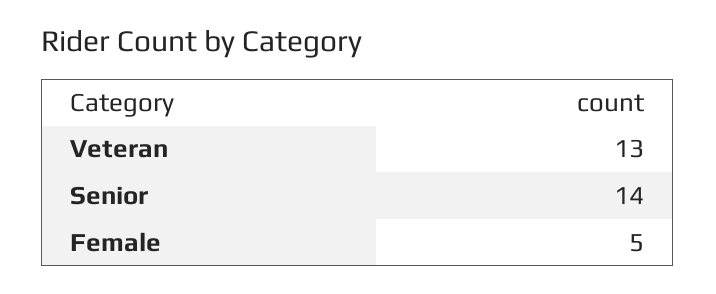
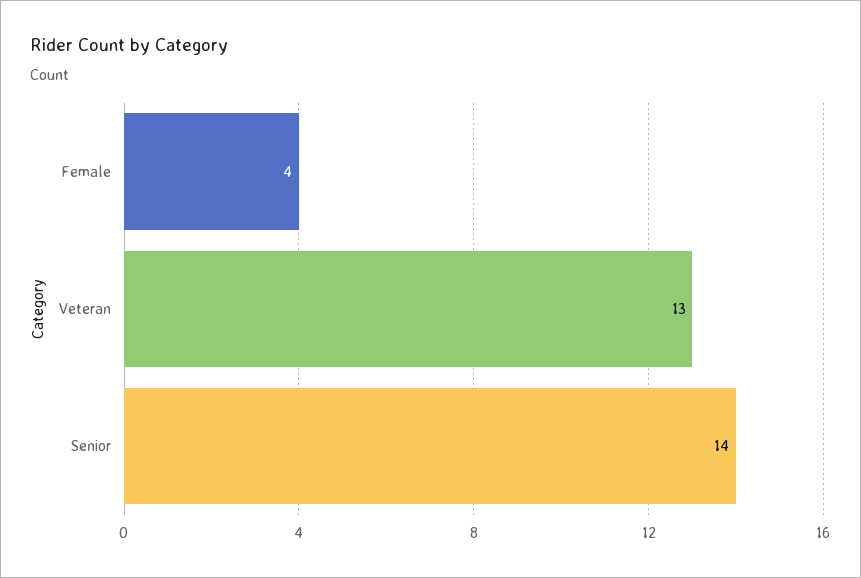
Female: 5 -> 4

